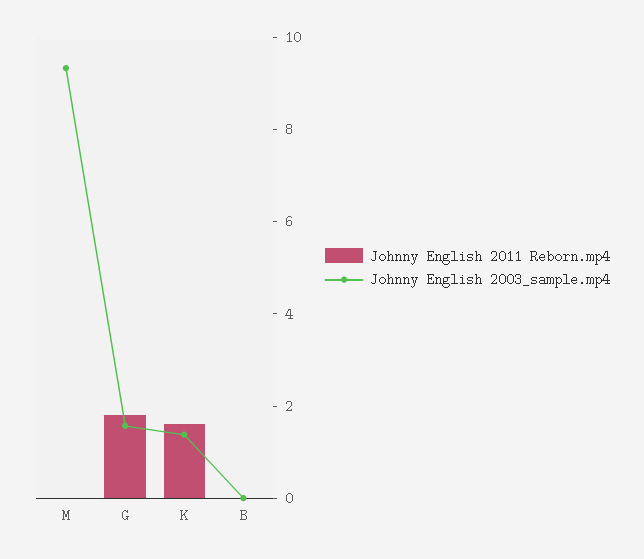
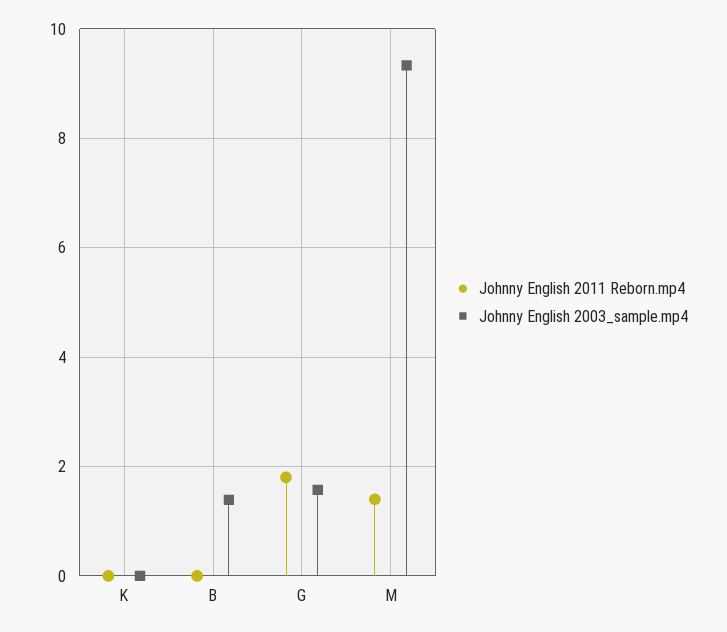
Johnny English 2011 Reborn.mp4, M: 0 -> 1.4
Johnny English 2011 Reborn.mp4, K: 1.5 -> 0
Johnny English 2003_sample.mp4, K: 1.5 -> 0
Johnny English 2003_sample.mp4, B: 0 -> 1.4

